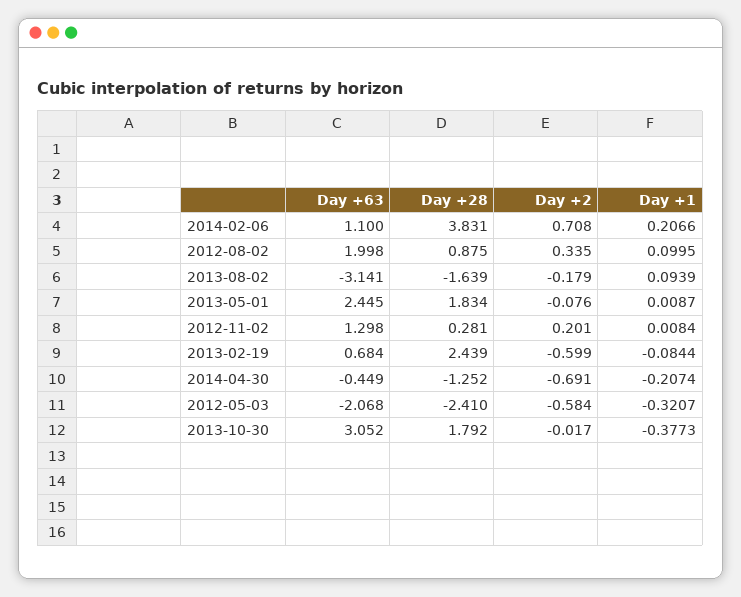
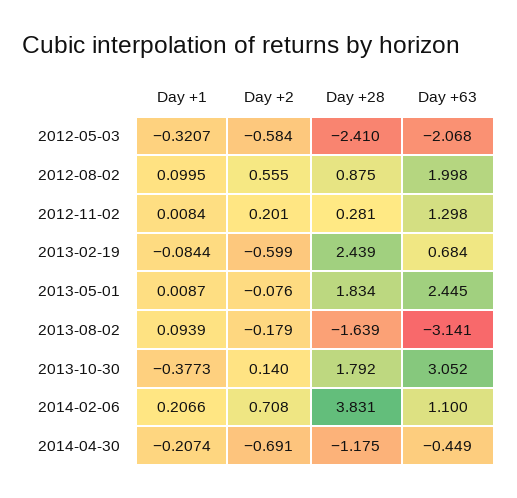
Day +2, 2012-08-02: 0.335 -> 0.555
Day +28, 2014-04-30: -1.252 -> -1.175
Day +2, 2013-10-30: -0.017 -> 0.14

